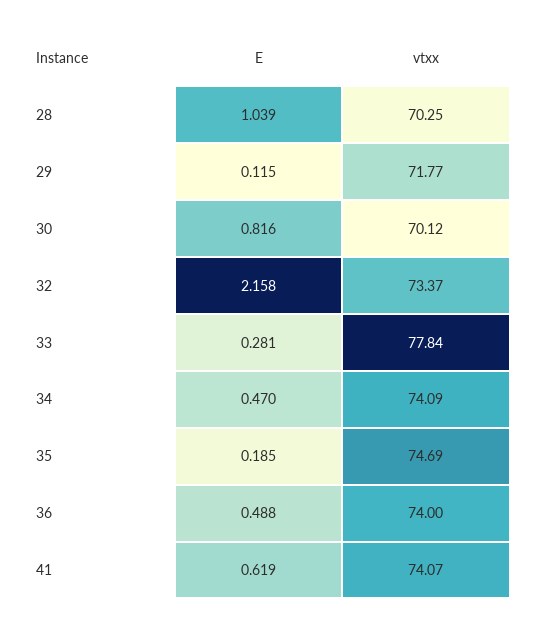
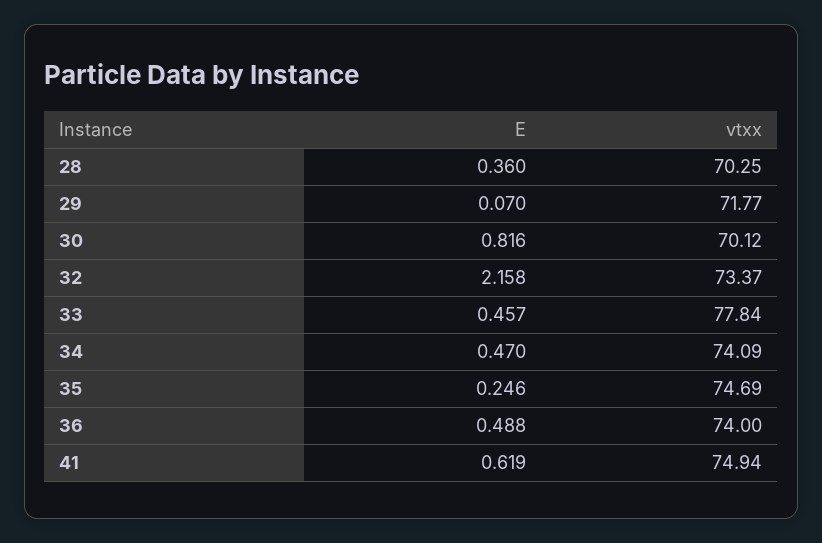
E, 28: 1.039 -> 0.36
E, 29: 0.115 -> 0.07
E, 33: 0.281 -> 0.457
E, 35: 0.185 -> 0.246
vtxx, 41: 74.07 -> 74.94

